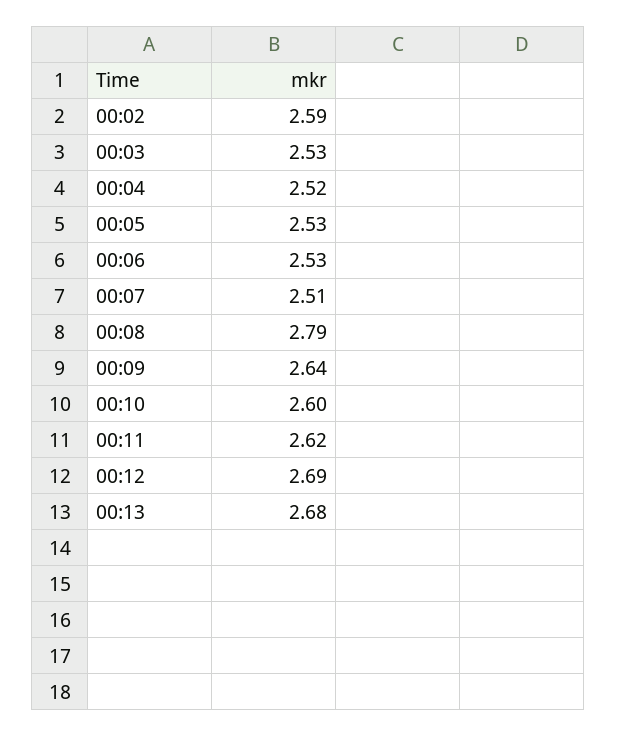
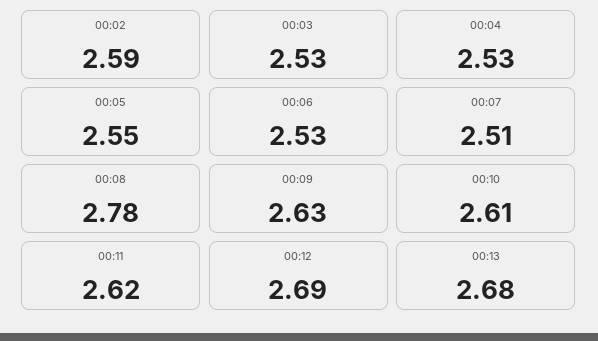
00:04: 2.52 -> 2.53
00:05: 2.53 -> 2.55
00:08: 2.79 -> 2.78
00:09: 2.64 -> 2.63
00:10: 2.6 -> 2.61

